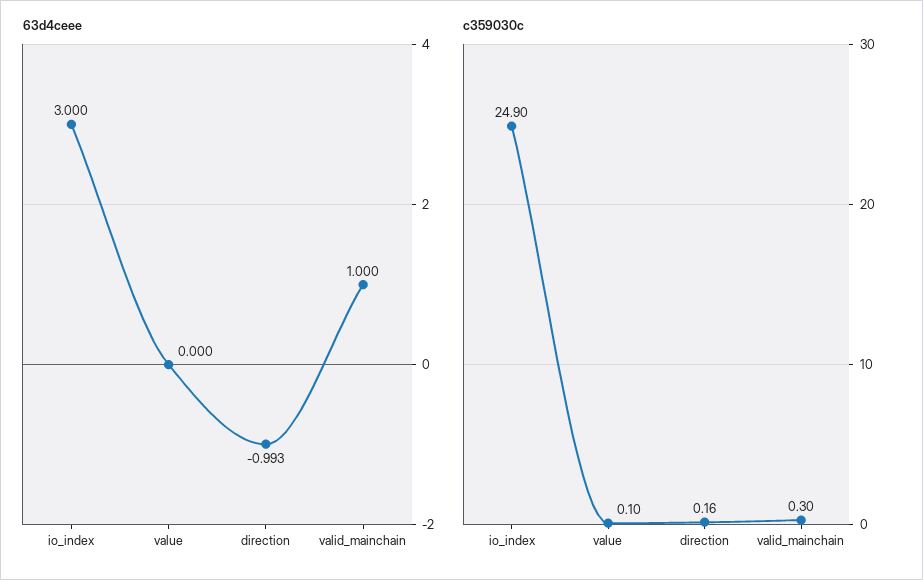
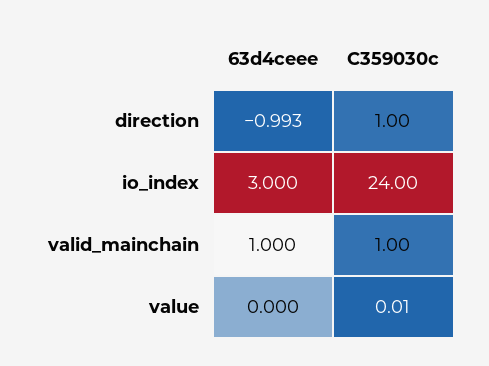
c359030c, io_index: 24.9 -> 24
c359030c, value: 0.1 -> 0.01
c359030c, direction: 0.16 -> 1
c359030c, valid_mainchain: 0.3 -> 1

